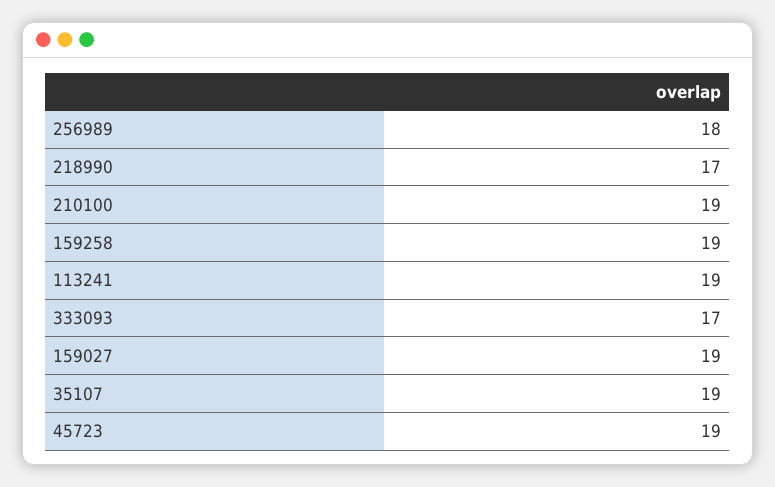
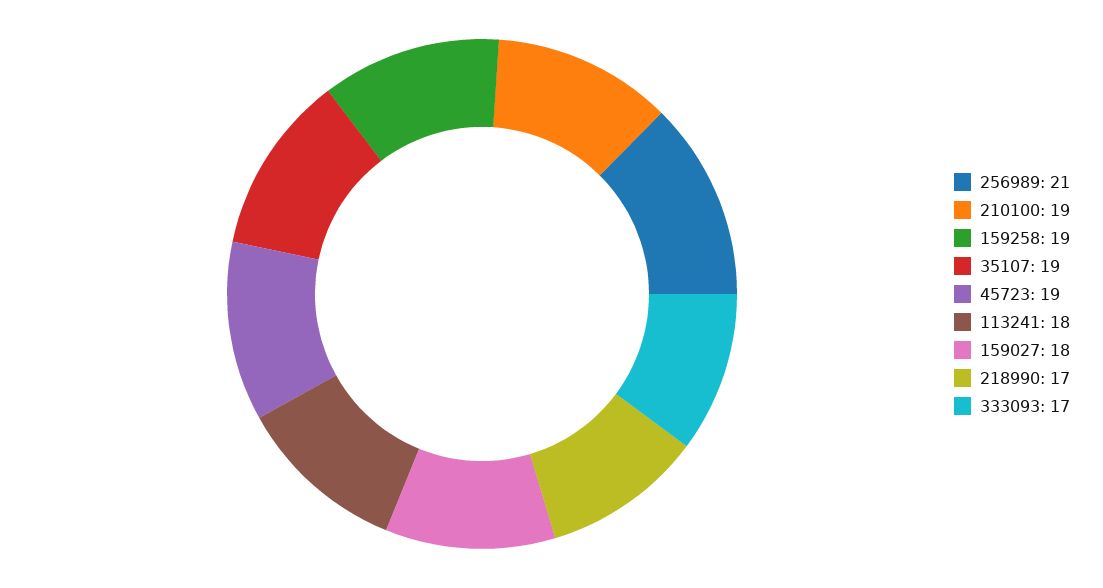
256989: 18 -> 21
113241: 19 -> 18
159027: 19 -> 18

